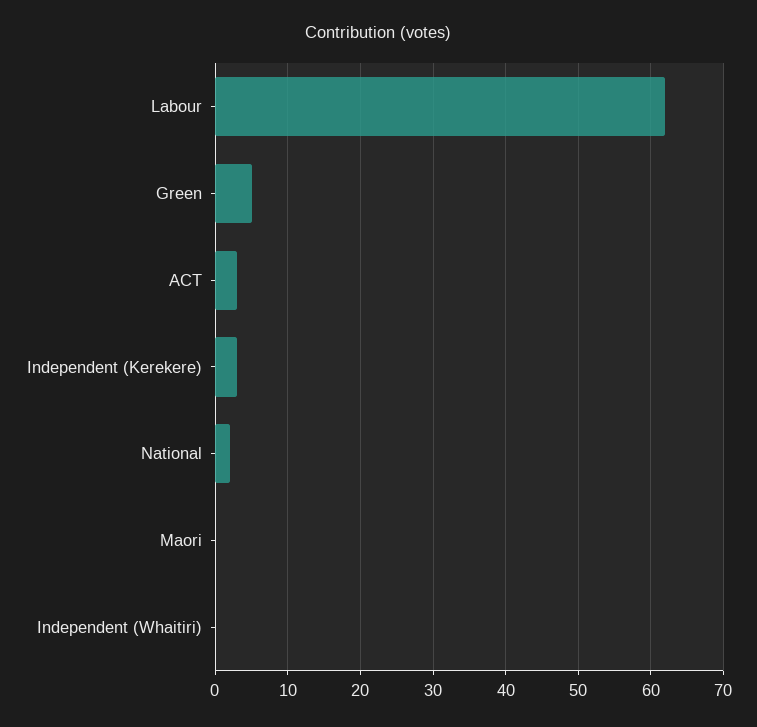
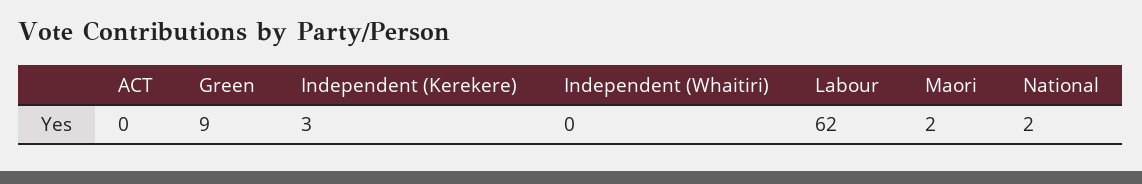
Green: 5 -> 9
ACT: 3 -> 0
Maori: 0 -> 2

